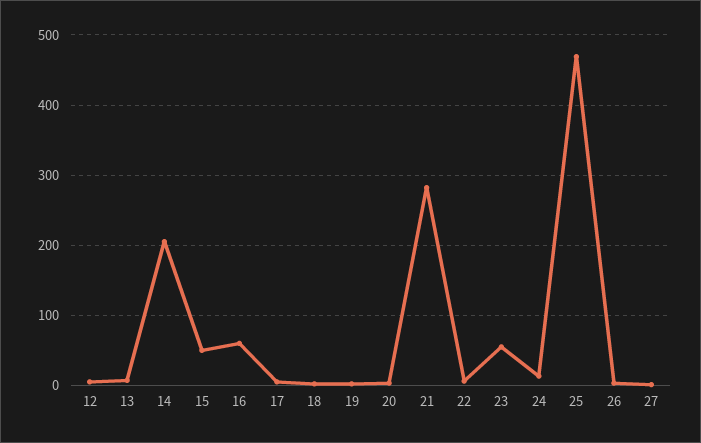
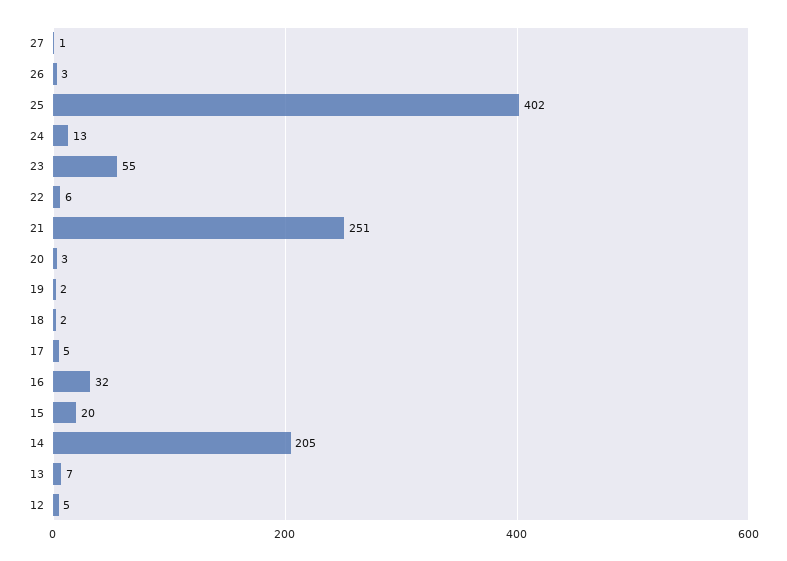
15: 50 -> 20
16: 60 -> 32
21: 280 -> 251
25: 470 -> 402

